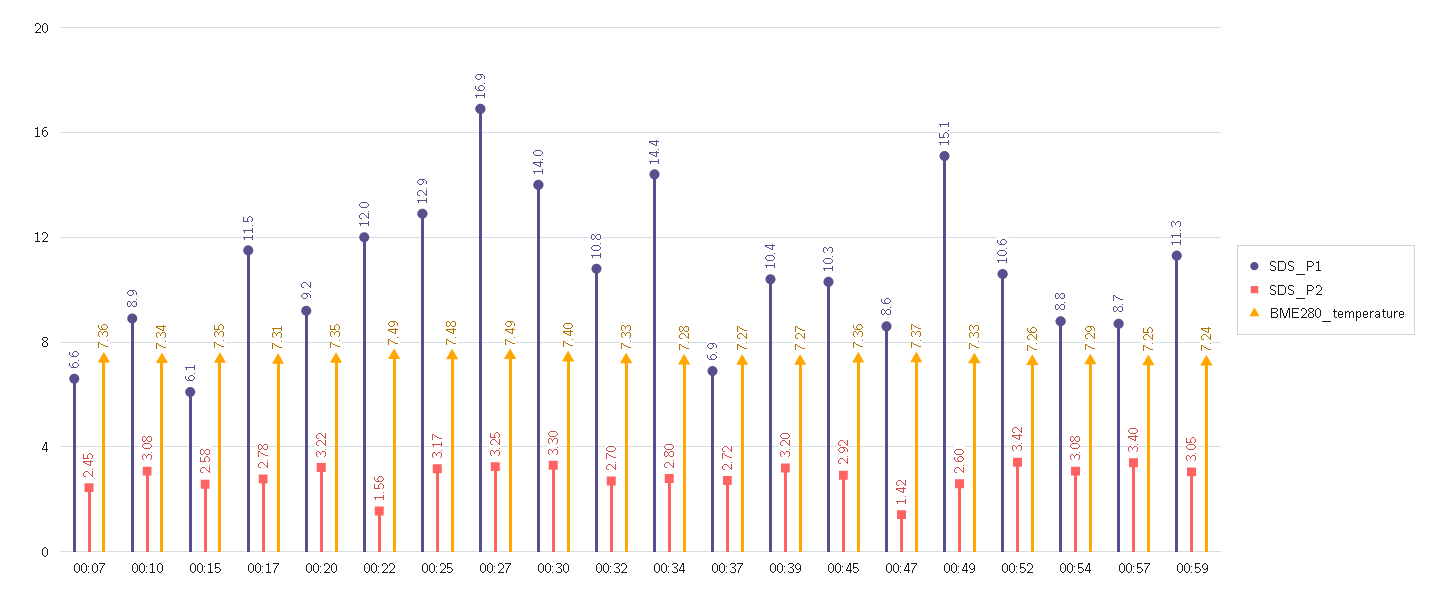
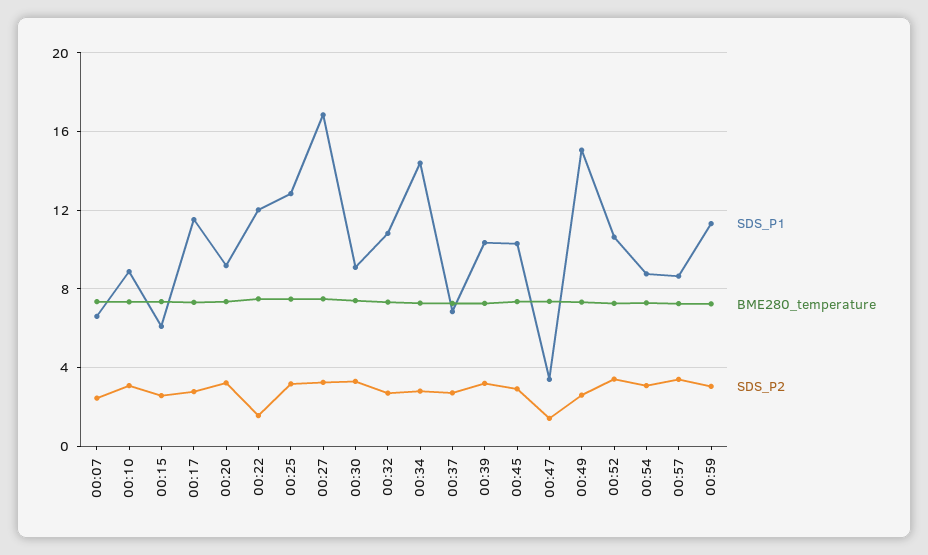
SDS_P1, 00:30: 14 -> 9
SDS_P1, 00:47: 8.6 -> 3.5

